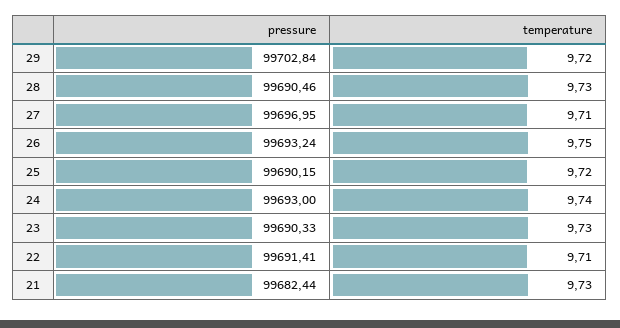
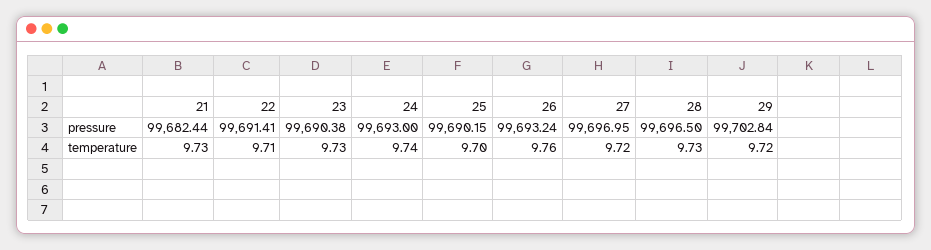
pressure, 28: 99690.46 -> 99696.5
temperature, 27: 9.71 -> 9.72
temperature, 26: 9.75 -> 9.76
temperature, 25: 9.72 -> 9.7
pressure, 23: 99690.33 -> 99690.38

